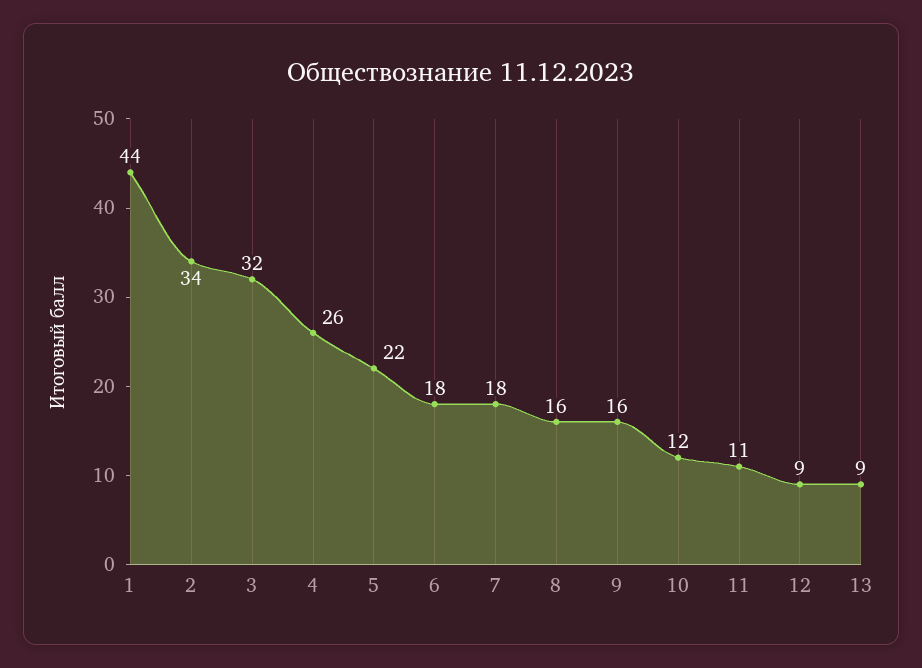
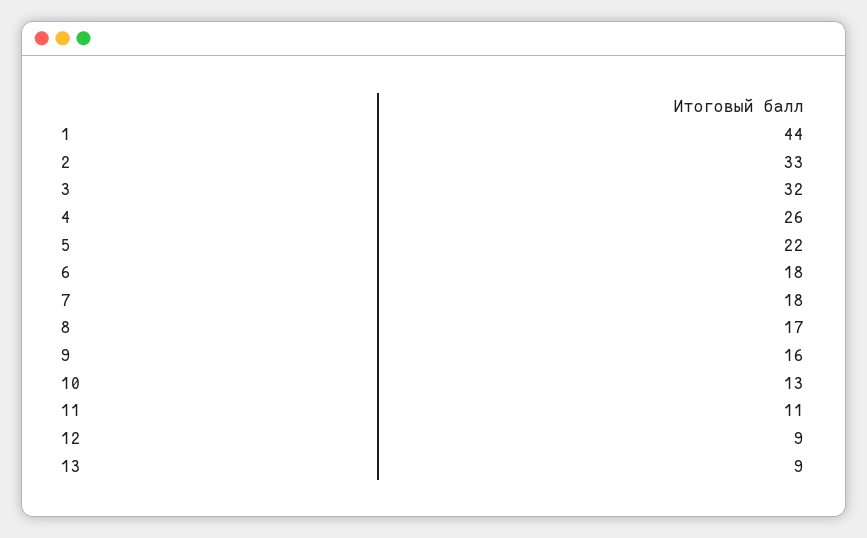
2: 34 -> 33
8: 16 -> 17
10: 12 -> 13

